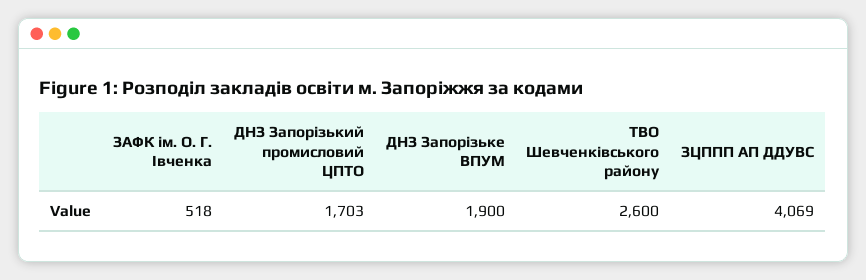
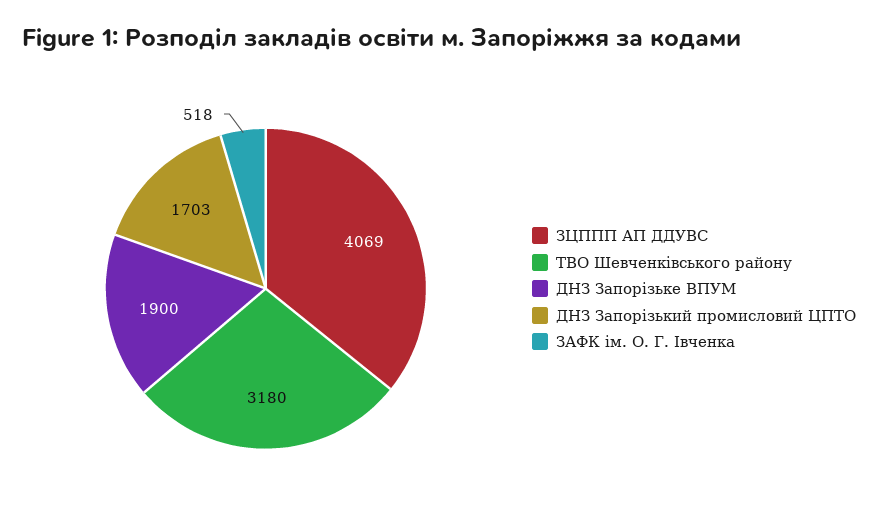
ТВО Шевченківського району: 2600 -> 3180

